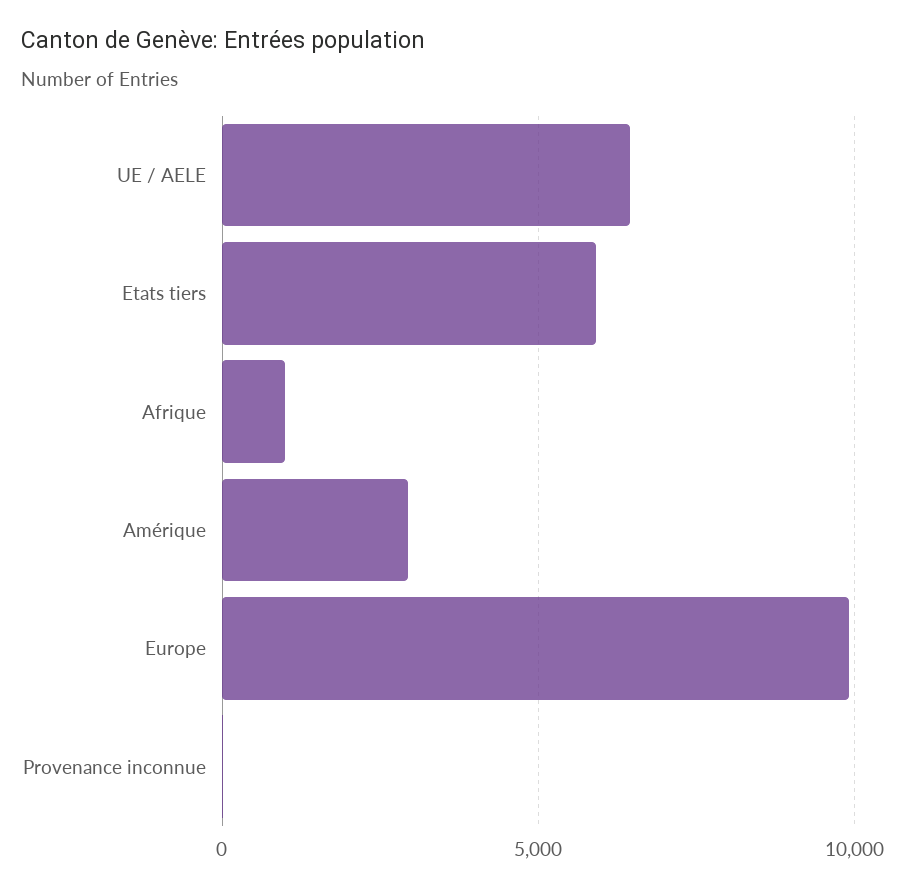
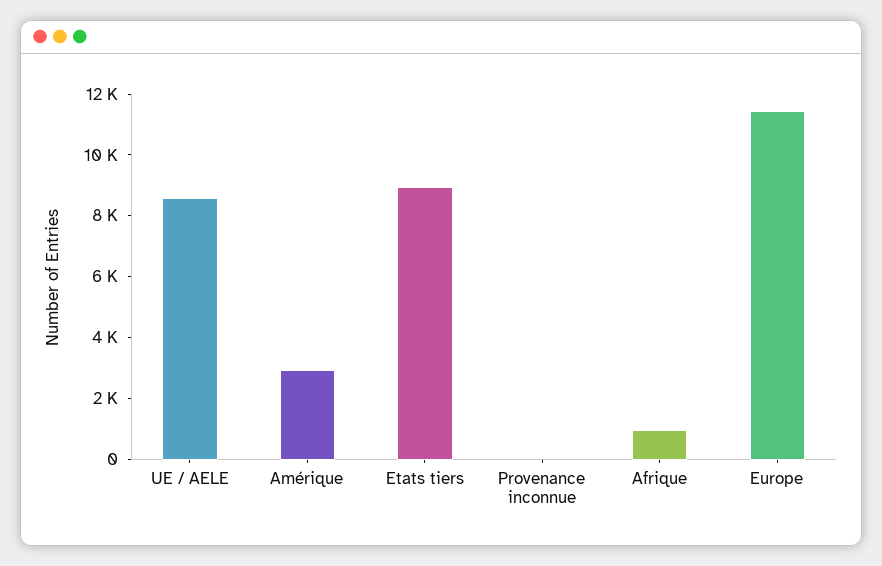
UE / AELE: 6500 -> 8500
Etats tiers: 6000 -> 9000
Europe: 10000 -> 11500

